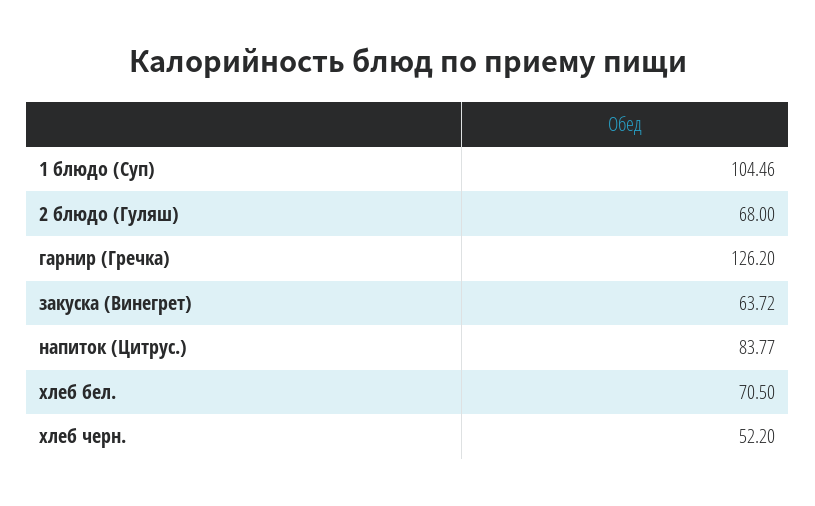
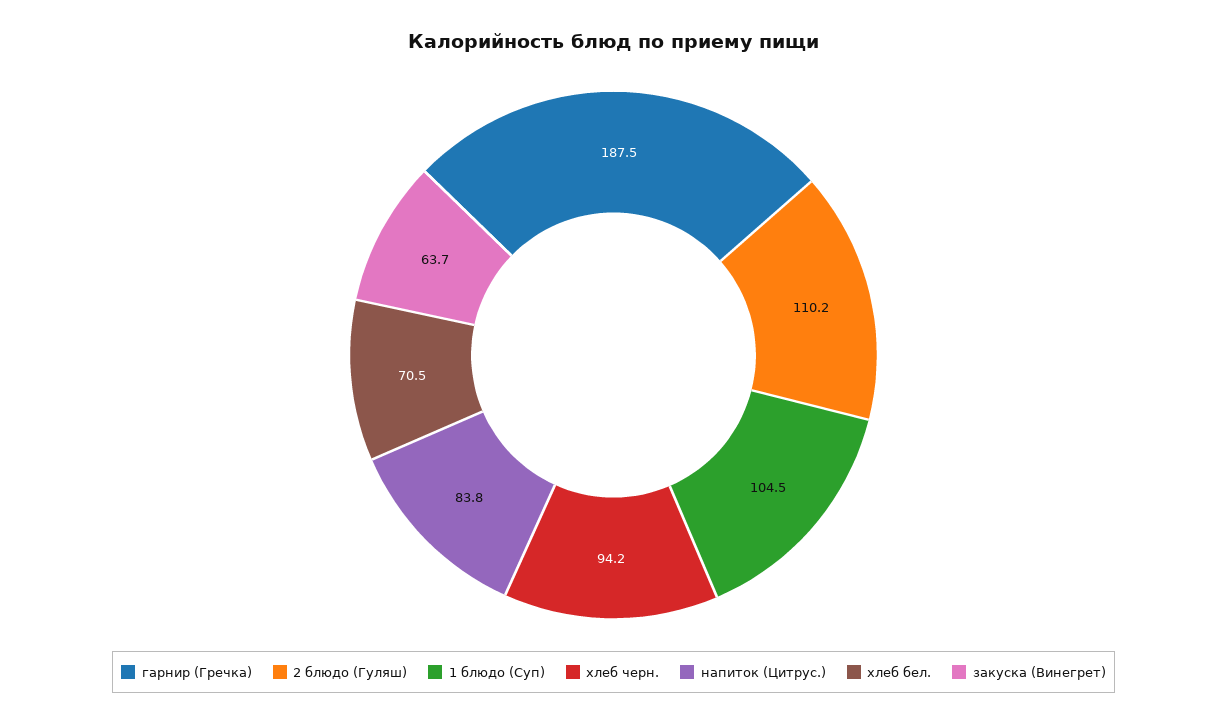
2 блюдо (Гуляш): 68 -> 110.2
гарнир (Гречка): 126.2 -> 187.5
хлеб черн.: 52.2 -> 94.2

